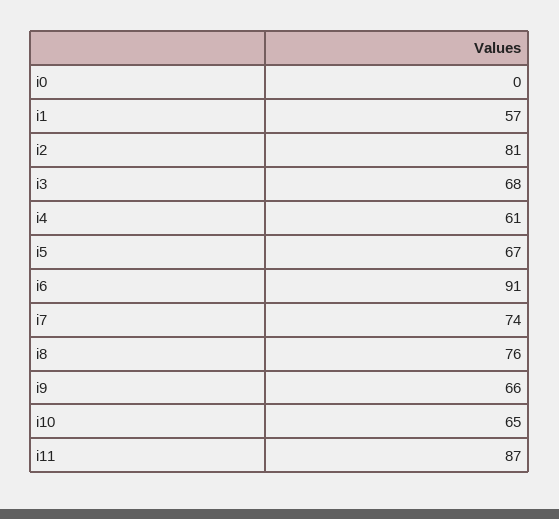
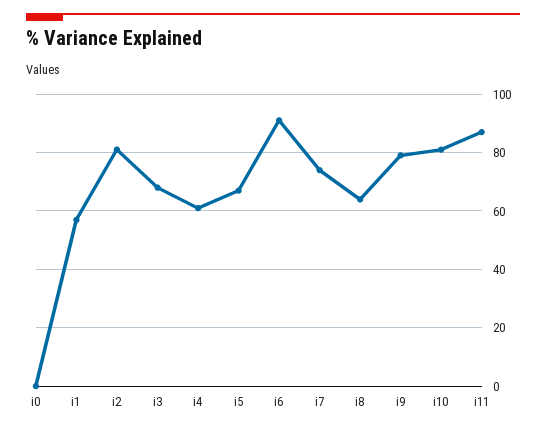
i8: 76 -> 65
i9: 66 -> 80
i10: 65 -> 80

